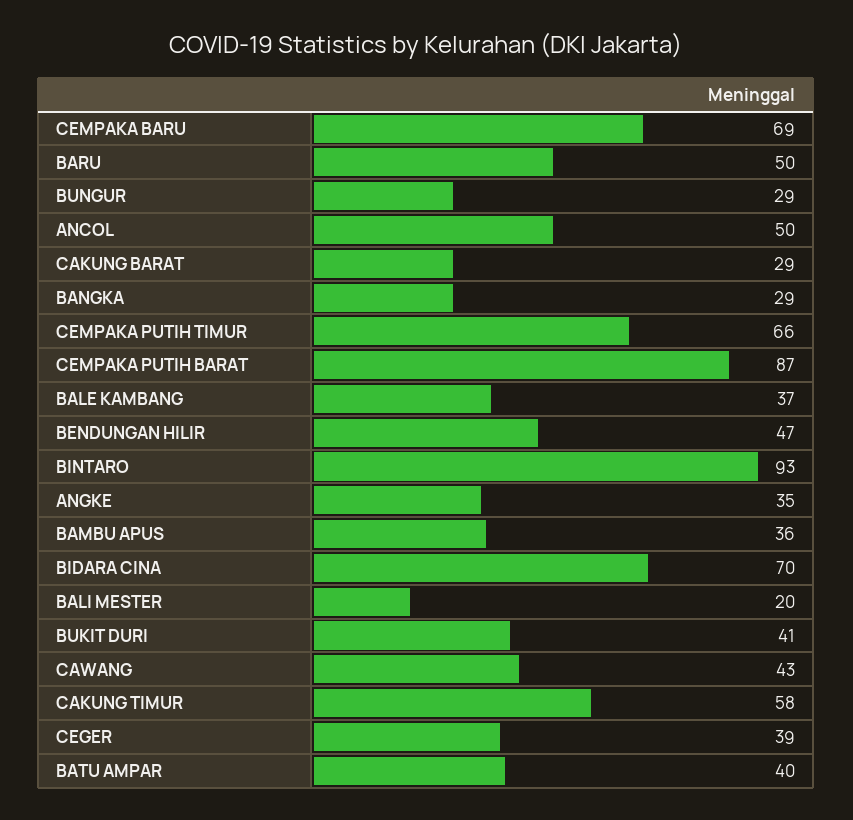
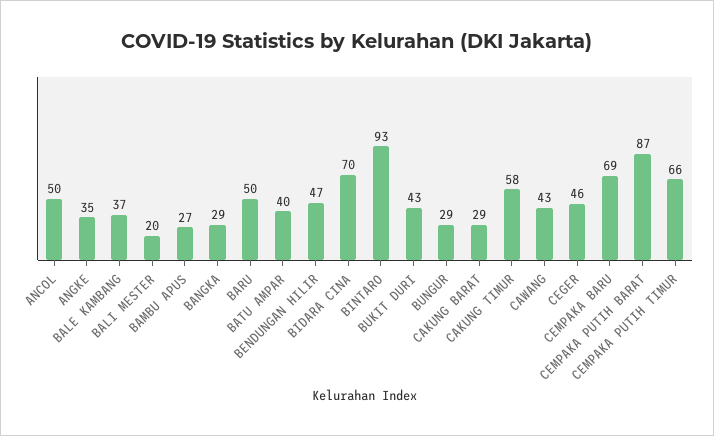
BAMBU APUS: 36 -> 27
BUKIT DURI: 41 -> 43
CEGER: 39 -> 46

